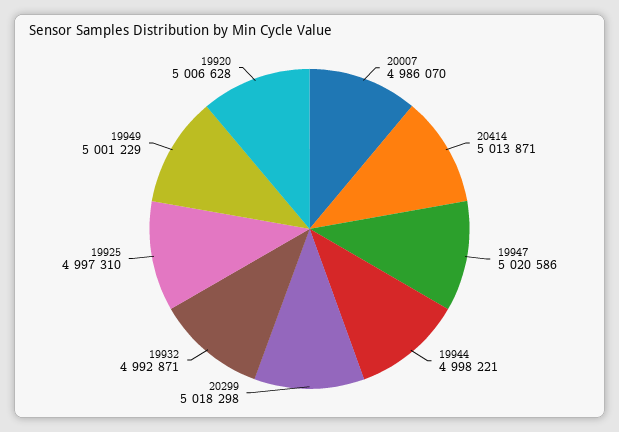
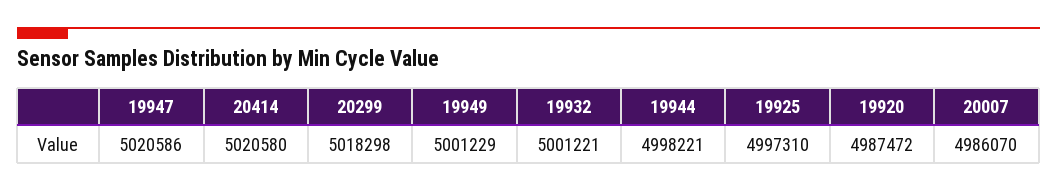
20414: 5013871 -> 5020580
19932: 4992871 -> 5001221
19920: 5006628 -> 4987472

